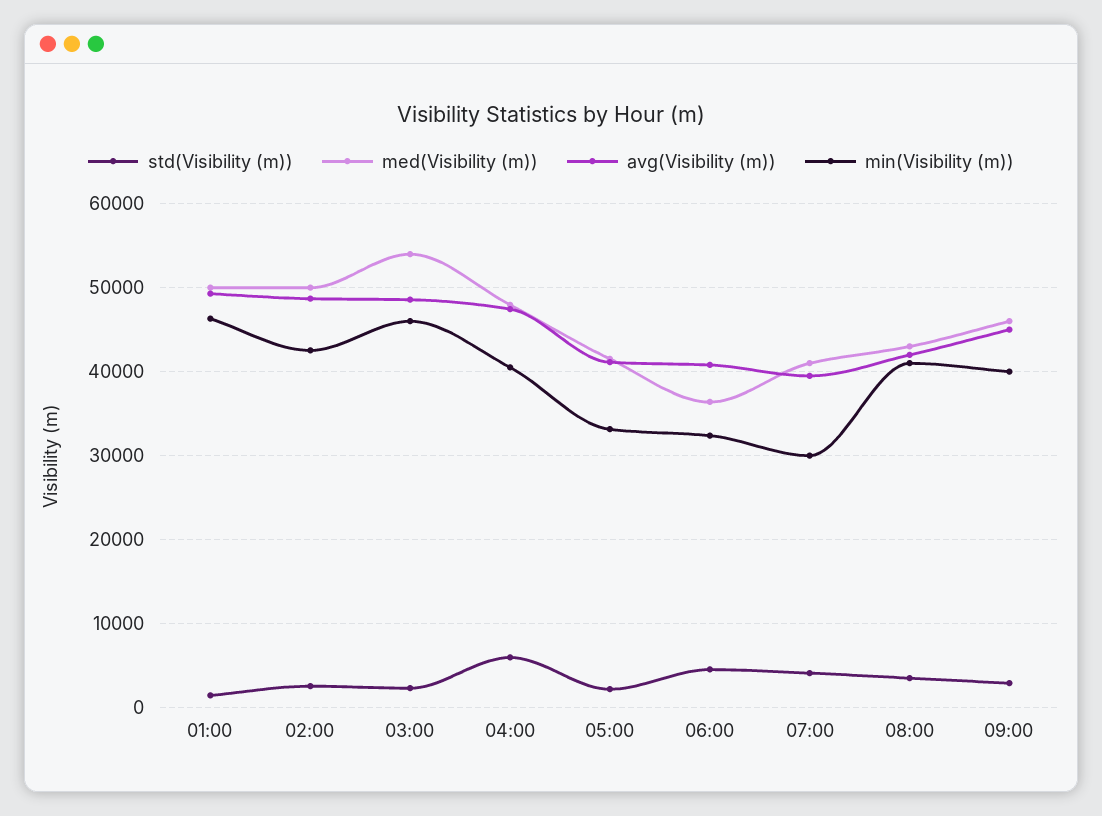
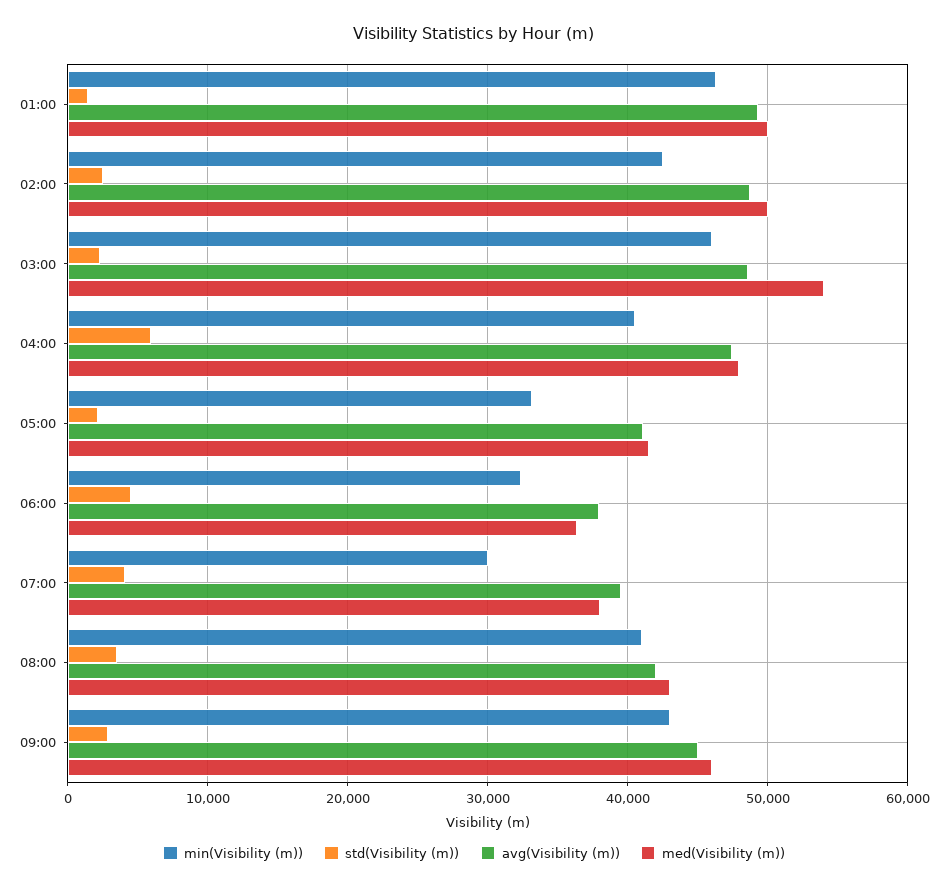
avg(Visibility (m)), 06:00: 41000 -> 38000
med(Visibility (m)), 07:00: 41000 -> 38000
min(Visibility (m)), 09:00: 40000 -> 43000

